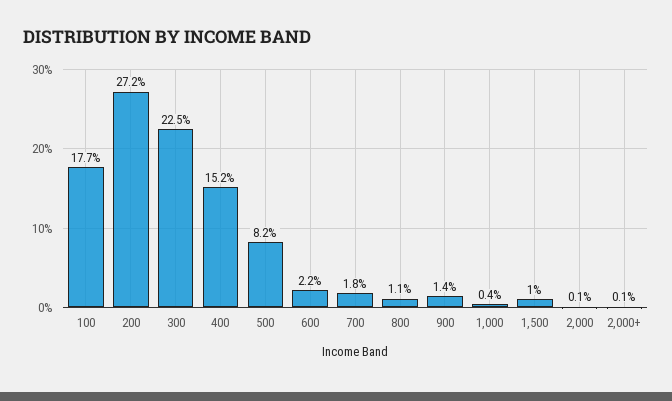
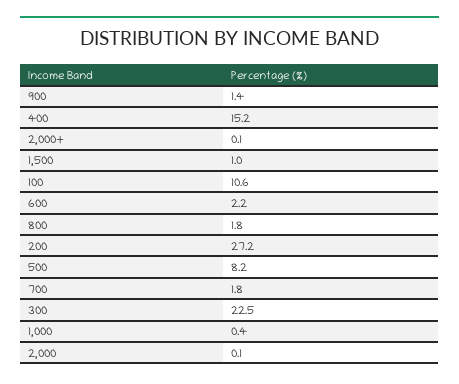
100: 17.7 -> 10.6
800: 1.1 -> 1.8

